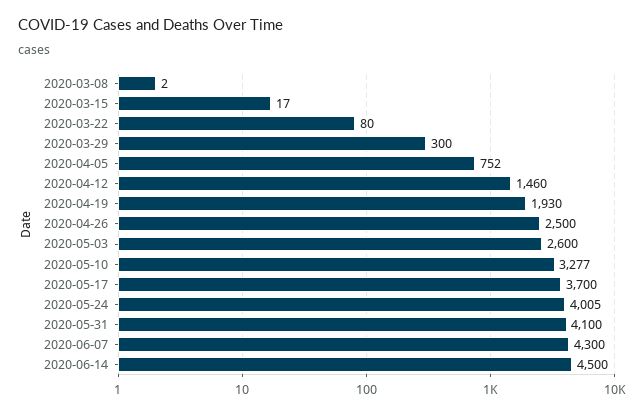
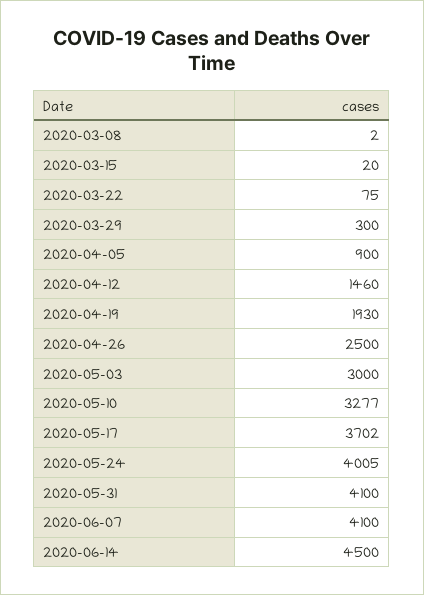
2020-03-15: 17 -> 20
2020-03-22: 80 -> 75
2020-04-05: 752 -> 900
2020-05-03: 2600 -> 3000
2020-05-17: 3700 -> 3702
2020-06-07: 4300 -> 4100

